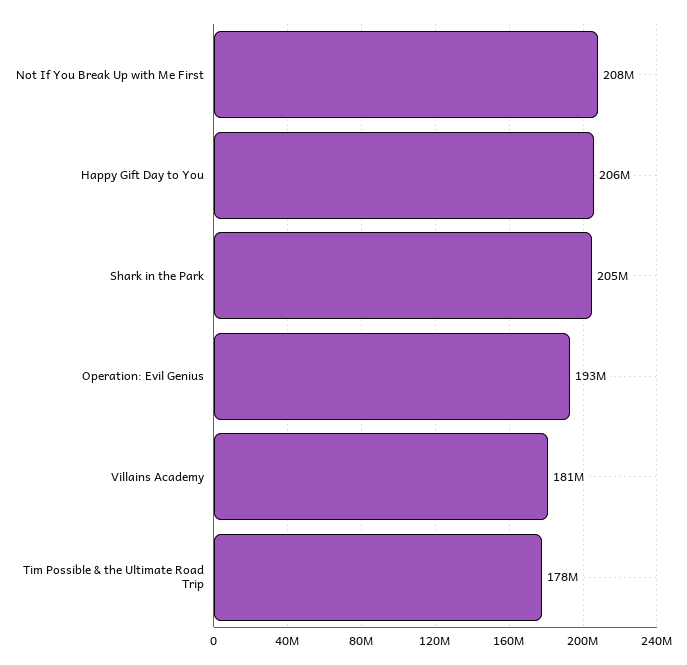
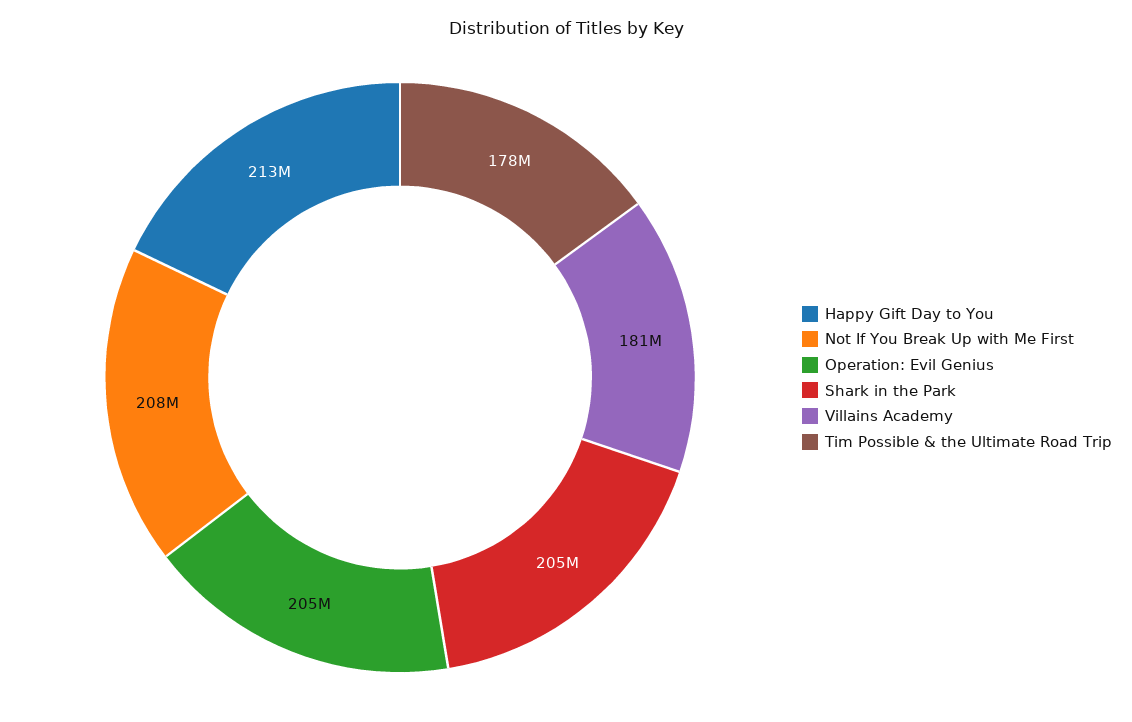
Happy Gift Day to You: 206000000 -> 213000000
Operation: Evil Genius: 193000000 -> 205000000

